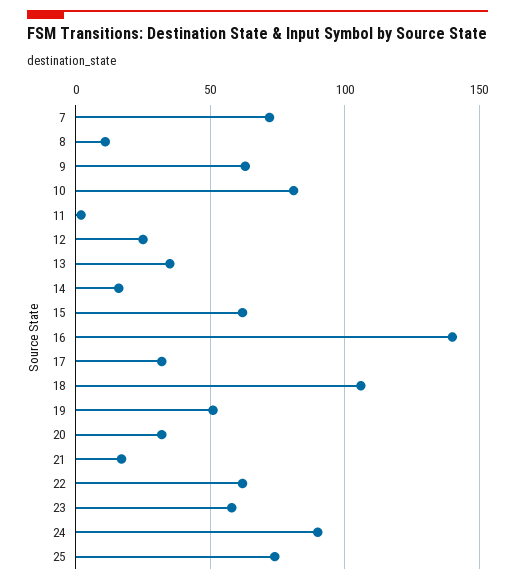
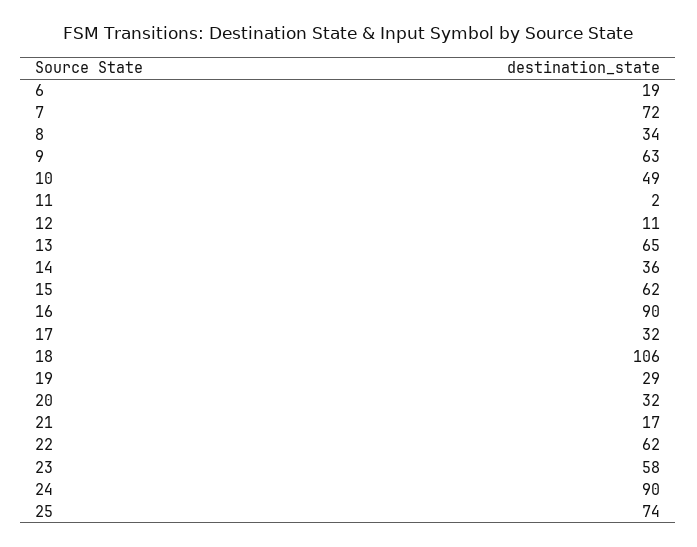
8: 10 -> 34
10: 80 -> 49
12: 25 -> 11
13: 35 -> 65
14: 15 -> 36
16: 140 -> 90
19: 50 -> 29
6: none -> 19

